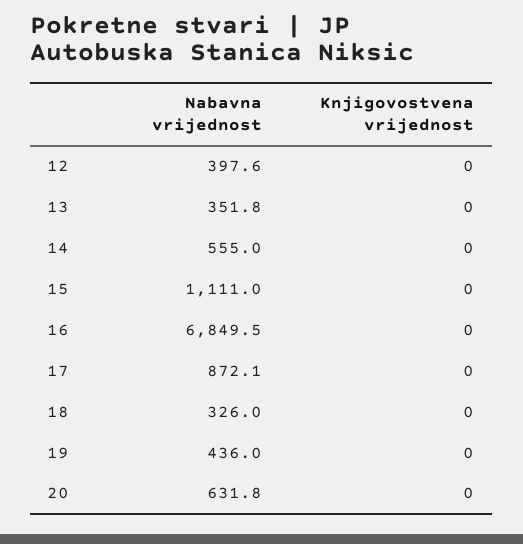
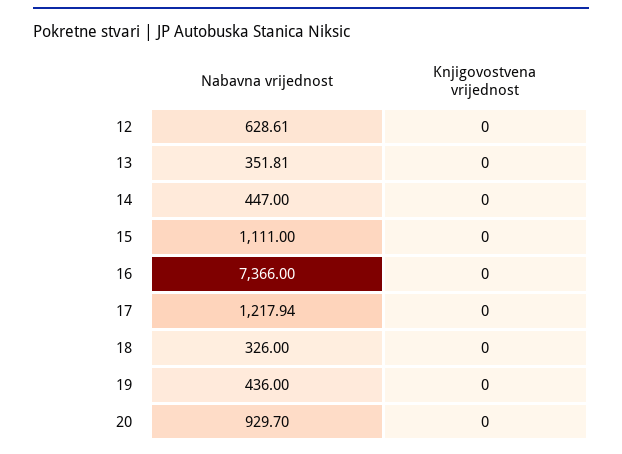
Nabavna vrijednost, 12: 397.6 -> 628.61
Nabavna vrijednost, 14: 555 -> 447
Nabavna vrijednost, 16: 6849.5 -> 7366
Nabavna vrijednost, 17: 872.1 -> 1217.94
Nabavna vrijednost, 20: 631.8 -> 929.7

